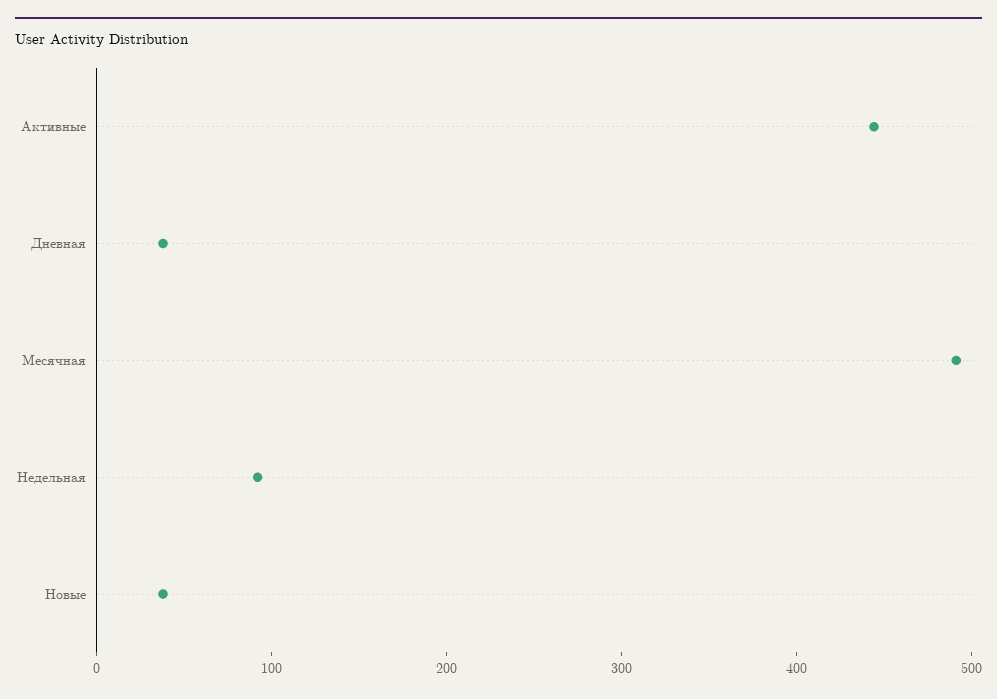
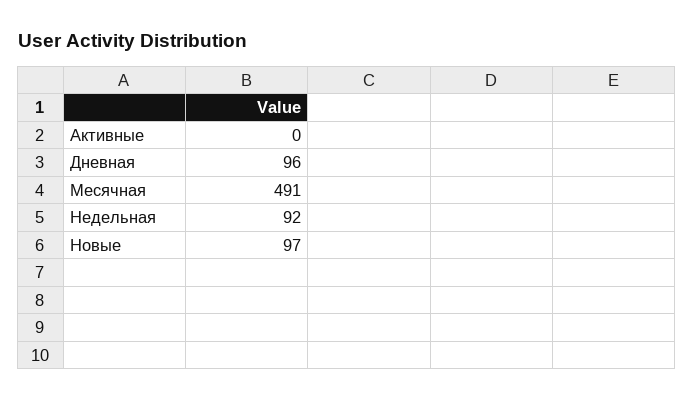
Активные: 440 -> 0
Дневная: 40 -> 96
Новые: 40 -> 97

